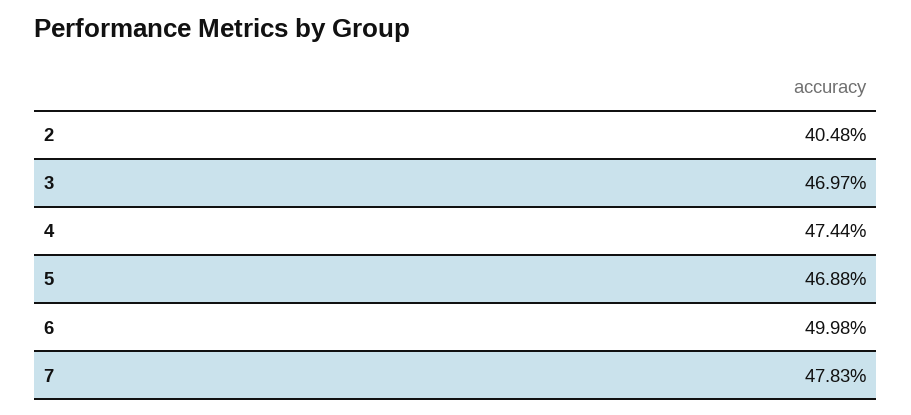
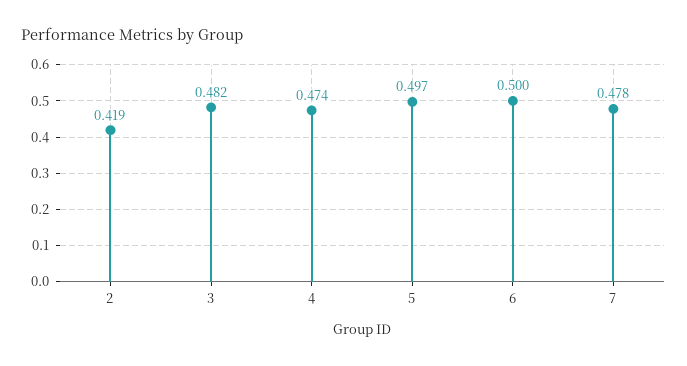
2: 0.4048 -> 0.419
3: 0.4697 -> 0.482
5: 0.4688 -> 0.497

